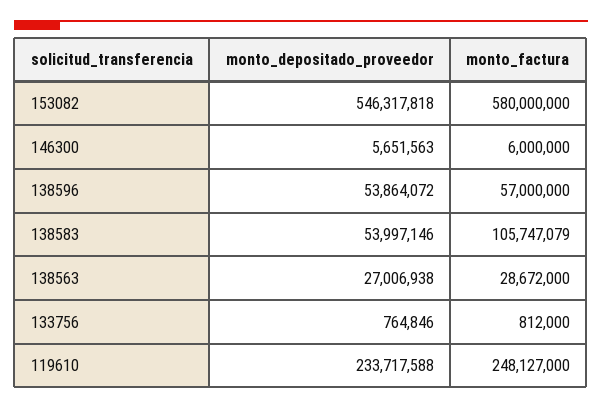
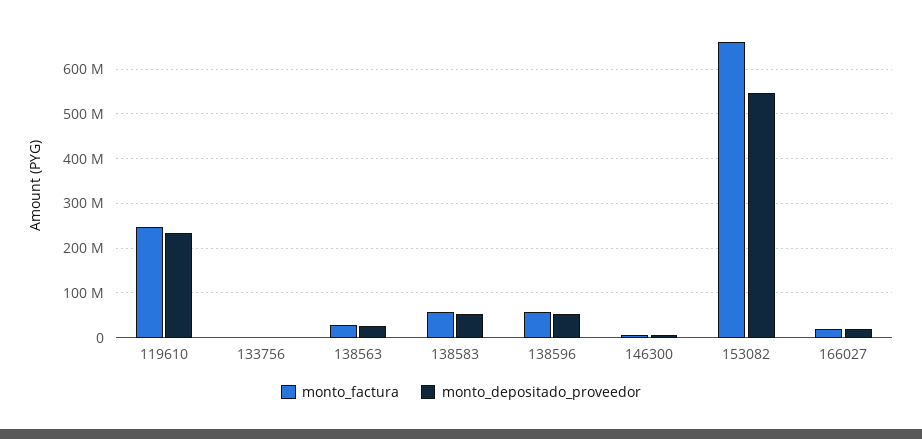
monto_factura, 153082: 580000000 -> 660000000
monto_factura, 138583: 105747079 -> 60000000
monto_factura, 166027: none -> 20000000
monto_depositado_proveedor, 166027: none -> 20000000

